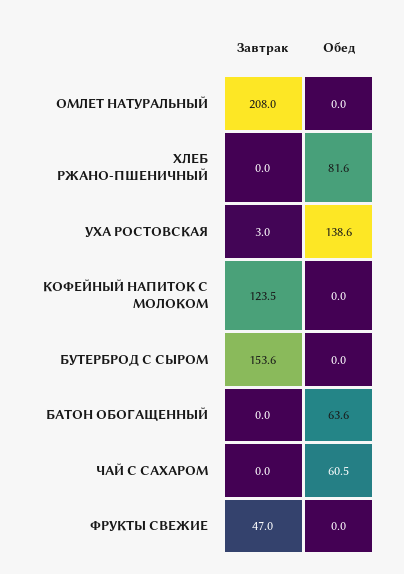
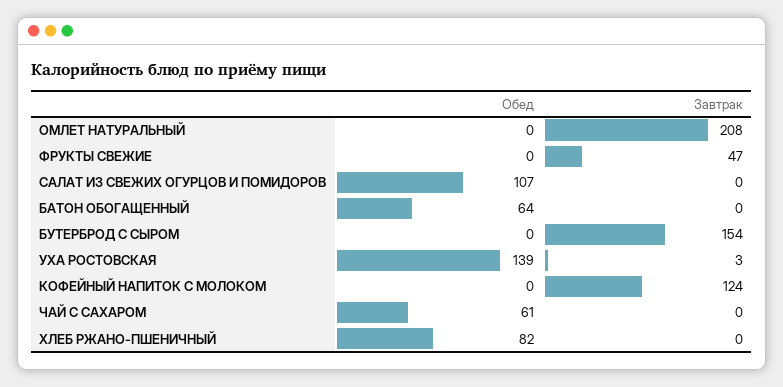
Обед, САЛАТ ИЗ СВЕЖИХ ОГУРЦОВ И ПОМИДОРОВ: none -> 107
Завтрак, САЛАТ ИЗ СВЕЖИХ ОГУРЦОВ И ПОМИДОРОВ: none -> 0

